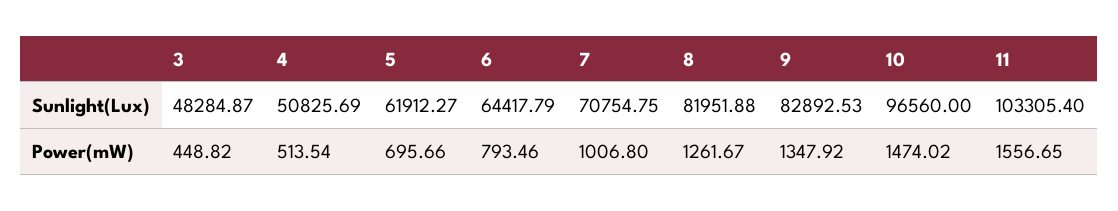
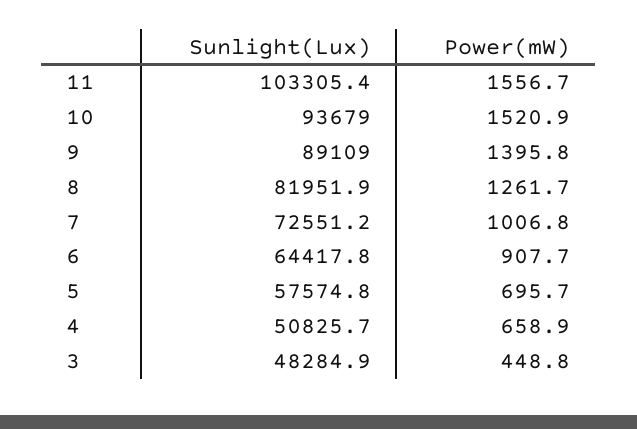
5, Sunlight(Lux): 61912.27 -> 57574.8
7, Sunlight(Lux): 70754.75 -> 72551.2
9, Sunlight(Lux): 82892.53 -> 89109
10, Sunlight(Lux): 96560 -> 93679
4, Power(mW): 513.54 -> 658.9
6, Power(mW): 793.46 -> 907.7
9, Power(mW): 1347.92 -> 1395.8
10, Power(mW): 1474.02 -> 1520.9

